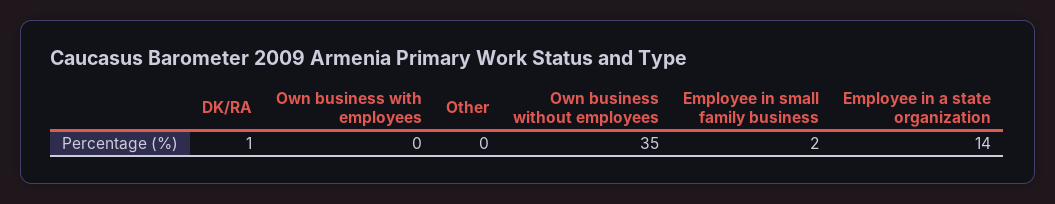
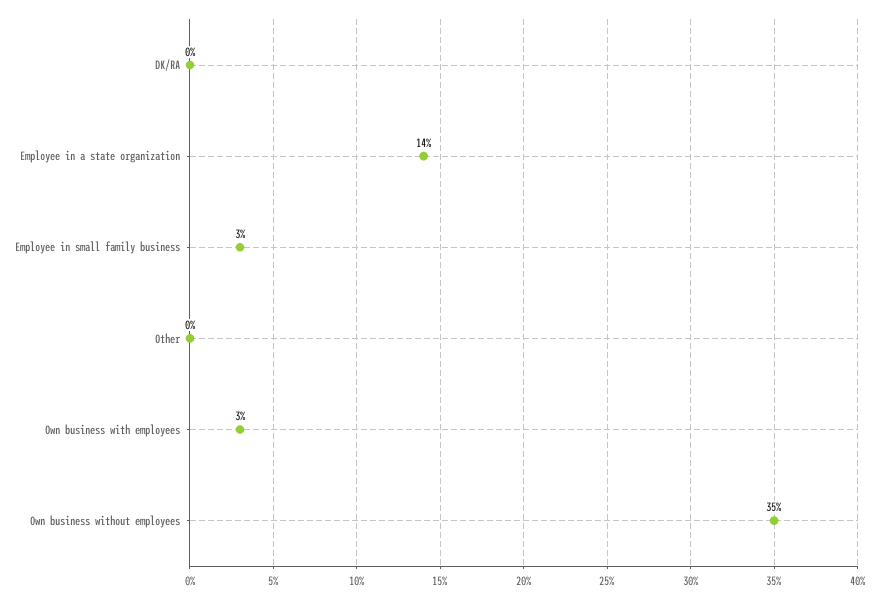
DK/RA: 1 -> 0
Own business with employees: 0 -> 3
Employee in small family business: 2 -> 3

